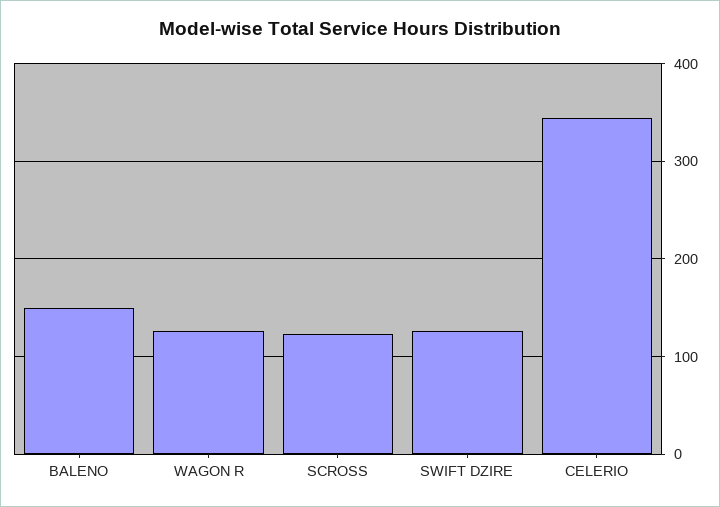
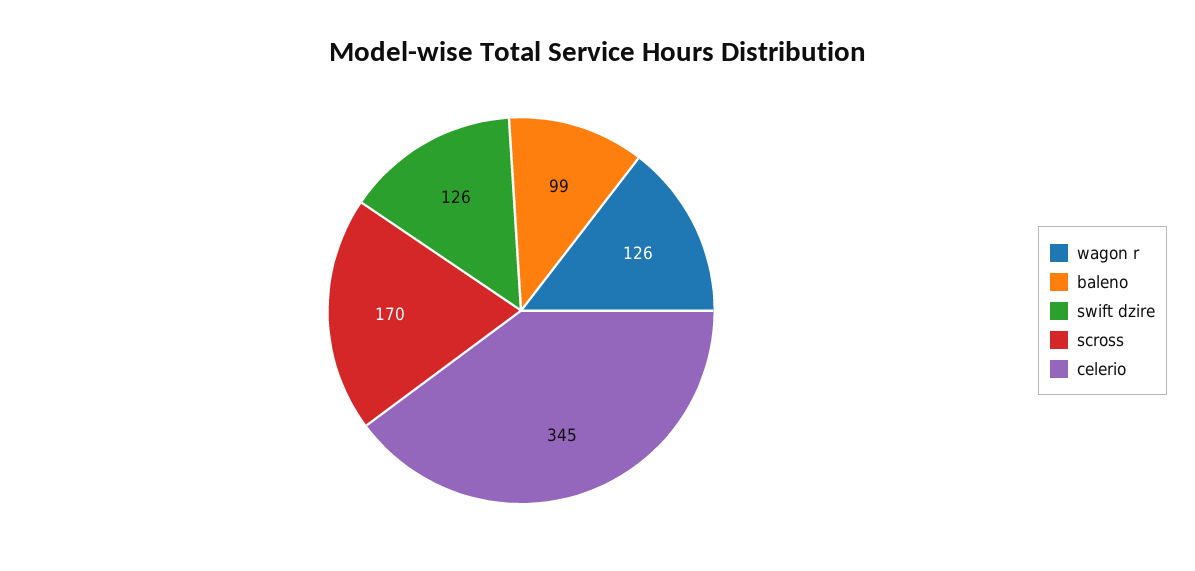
BALENO: 150 -> 99
SCROSS: 120 -> 170

